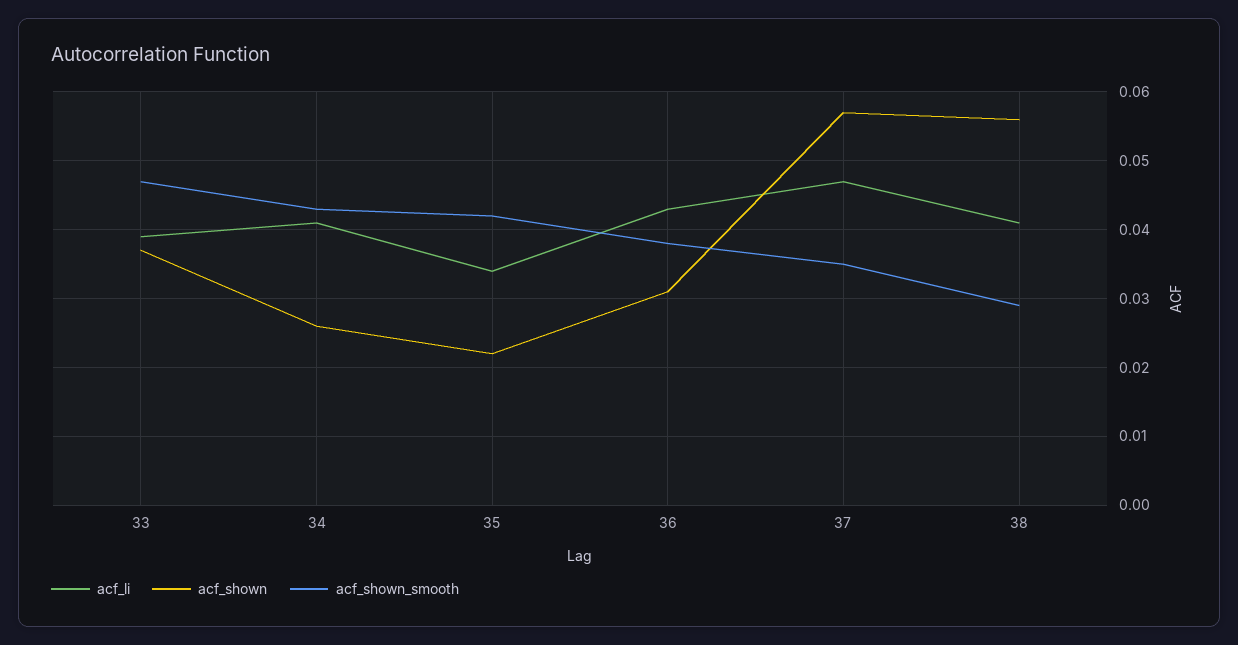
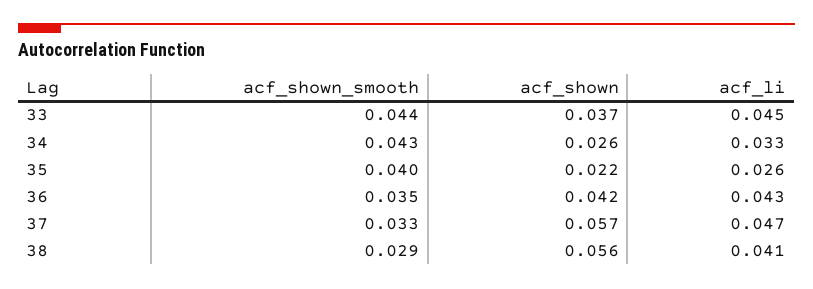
acf_li, 33: 0.039 -> 0.045
acf_shown_smooth, 33: 0.047 -> 0.044
acf_li, 34: 0.041 -> 0.033
acf_li, 35: 0.034 -> 0.026
acf_shown_smooth, 35: 0.042 -> 0.04
acf_shown, 36: 0.031 -> 0.042
acf_shown_smooth, 36: 0.038 -> 0.035
acf_shown_smooth, 37: 0.035 -> 0.033

